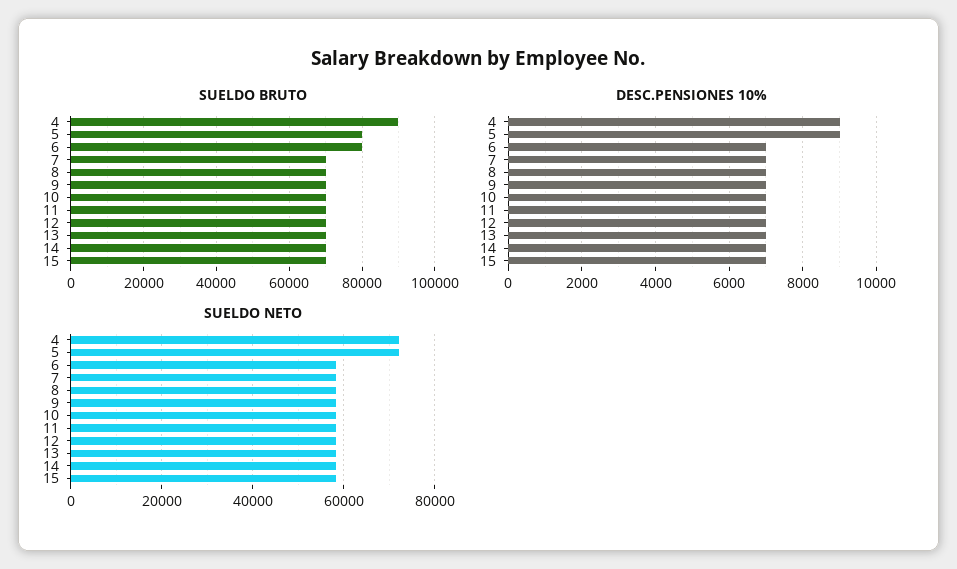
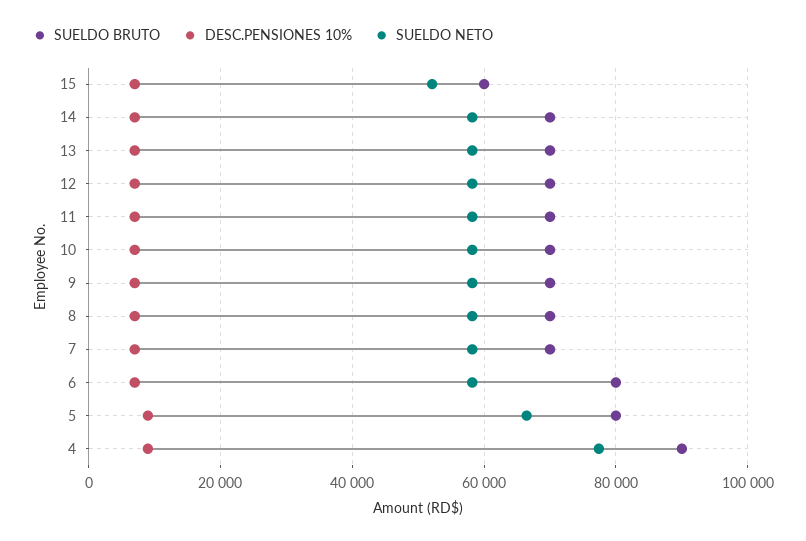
SUELDO BRUTO, 15: 70000 -> 60000
SUELDO NETO, 4: 72000 -> 78000
SUELDO NETO, 5: 72000 -> 66000
SUELDO NETO, 15: 58000 -> 52000

